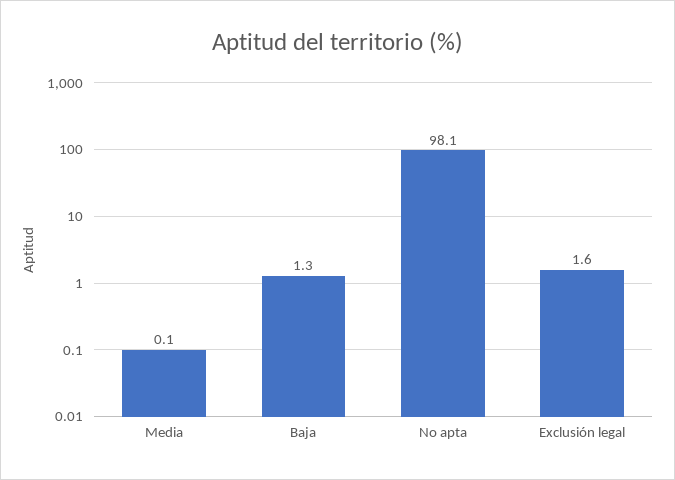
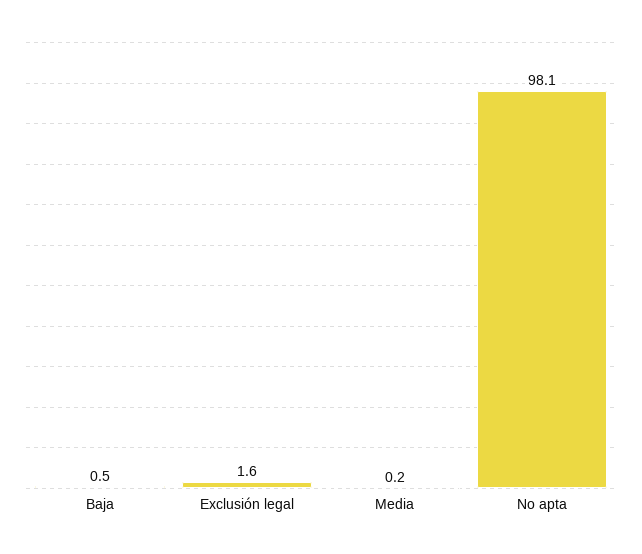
Media: 0.1 -> 0.2
Baja: 1.3 -> 0.5

